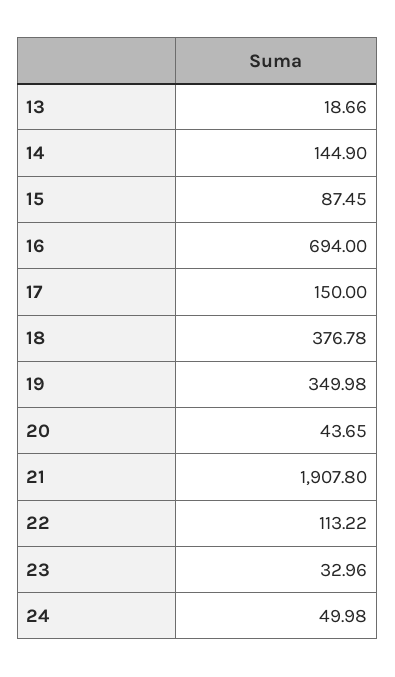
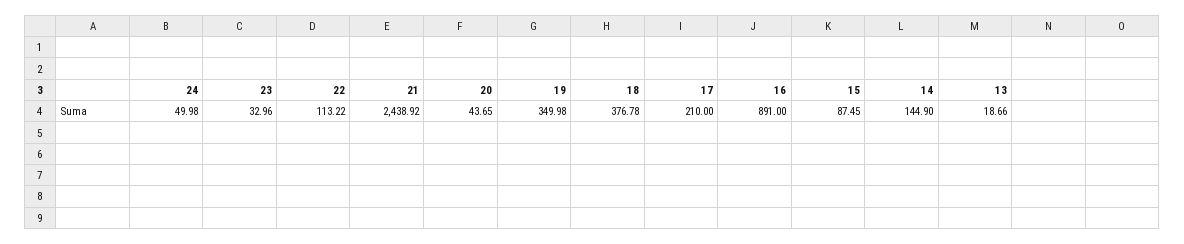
16: 694 -> 891
17: 150 -> 210
21: 1907.8 -> 2438.92

